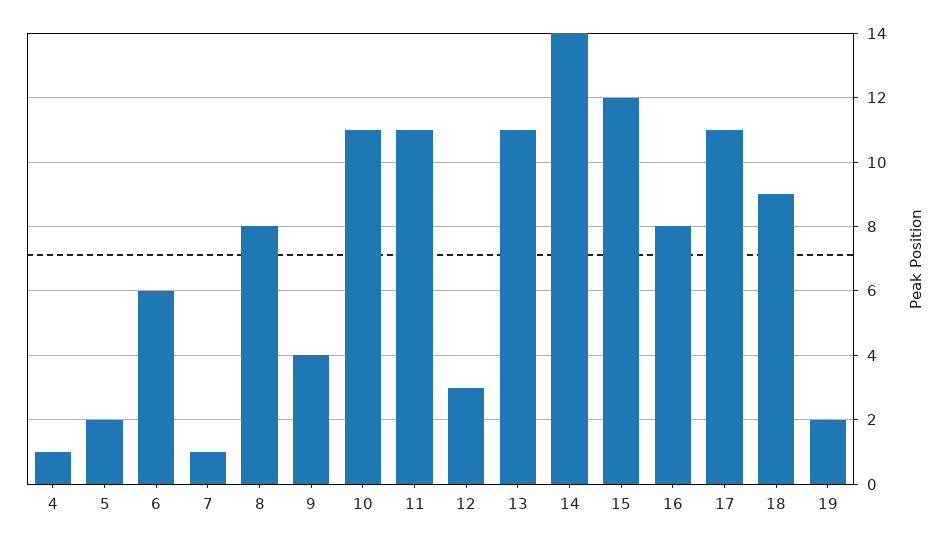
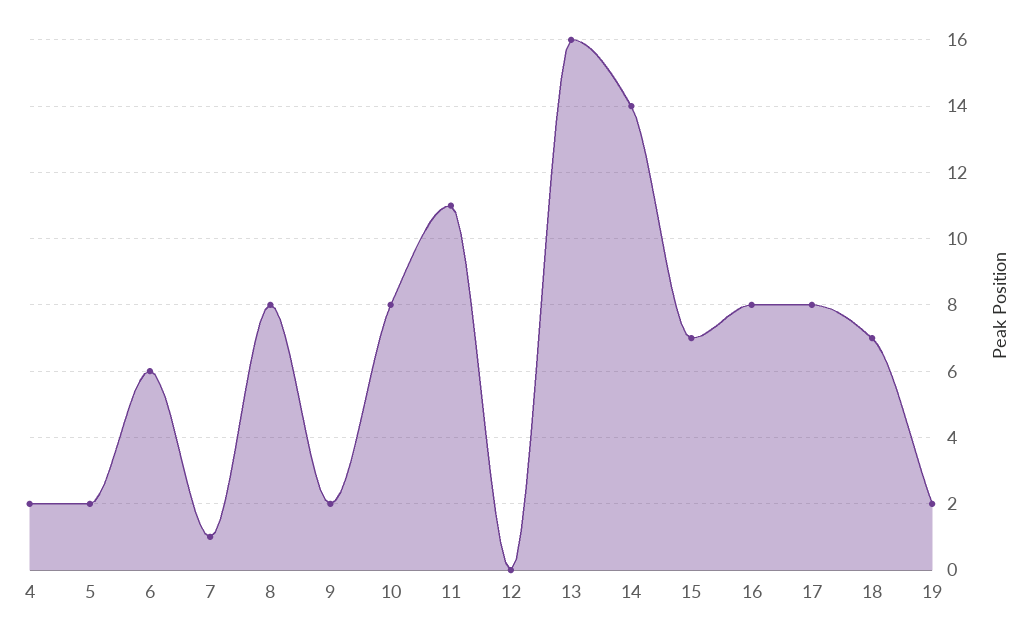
4: 1 -> 2
9: 4 -> 2
10: 11 -> 8
12: 3 -> 0
13: 11 -> 16
15: 12 -> 7
17: 11 -> 8
18: 9 -> 7

